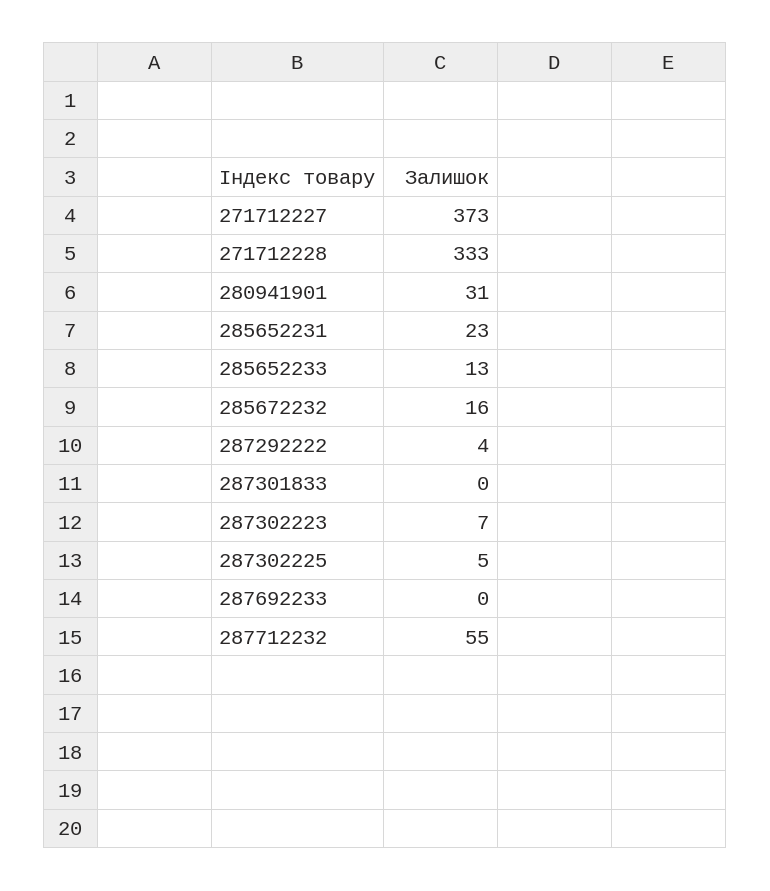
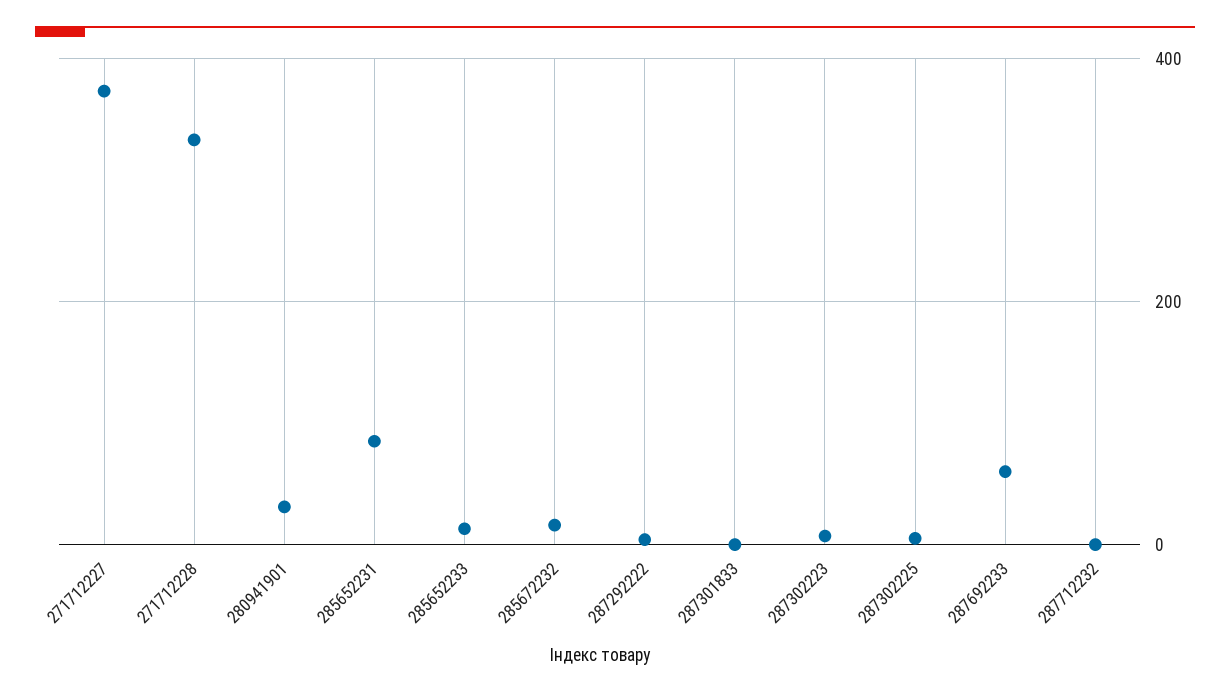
285652231: 23 -> 80
287692233: 0 -> 60
287712232: 55 -> 0

